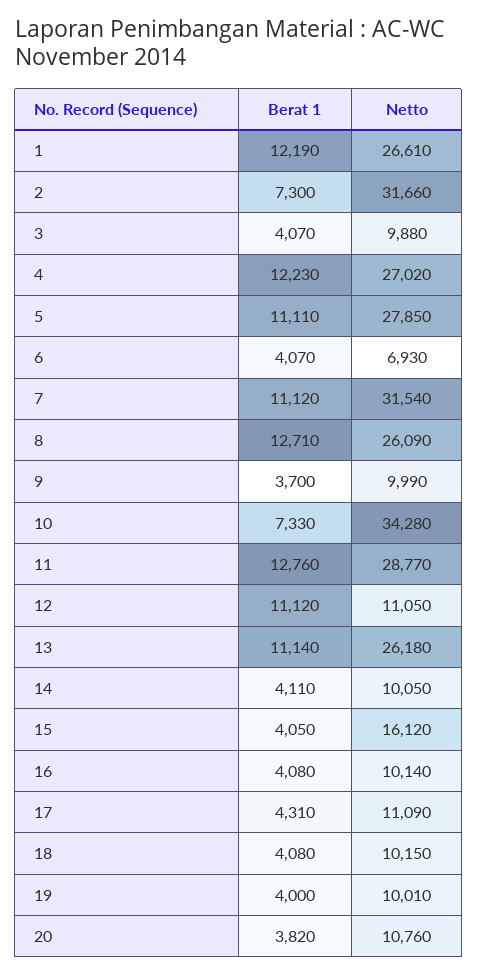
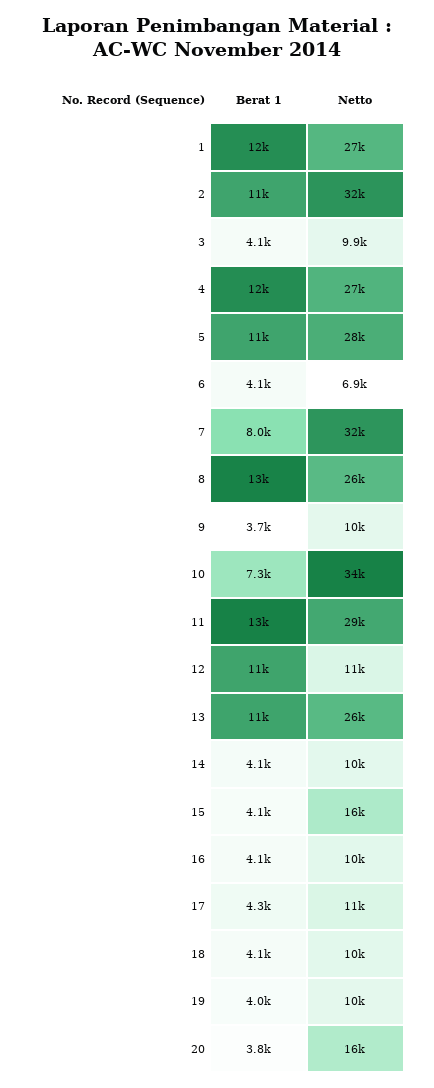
Berat 1, 2: 7300 -> 11000
Berat 1, 7: 11120 -> 8000
Netto, 20: 10760 -> 16000

